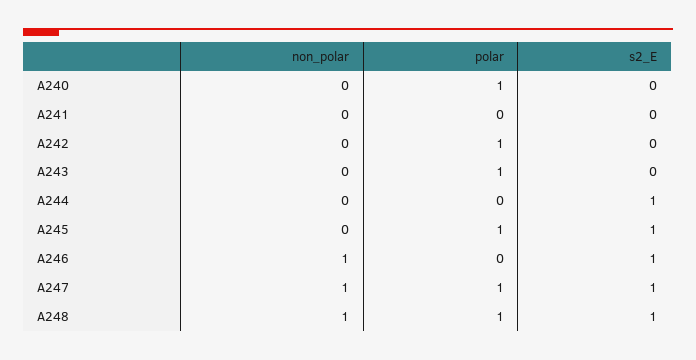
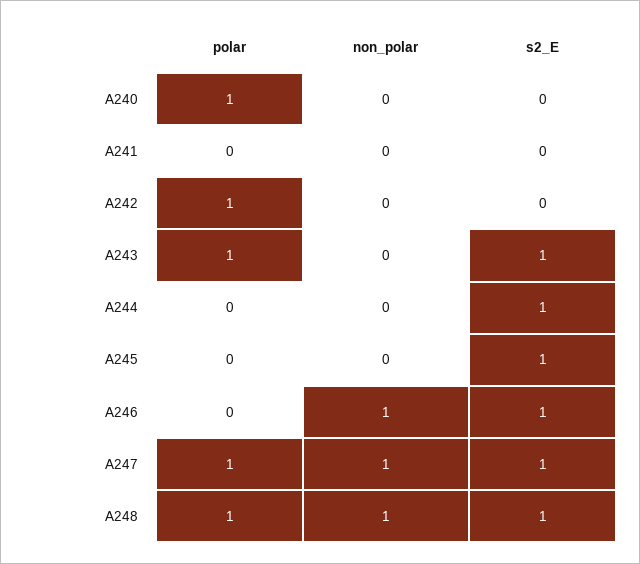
s2_E, A243: 0 -> 1
polar, A245: 1 -> 0

